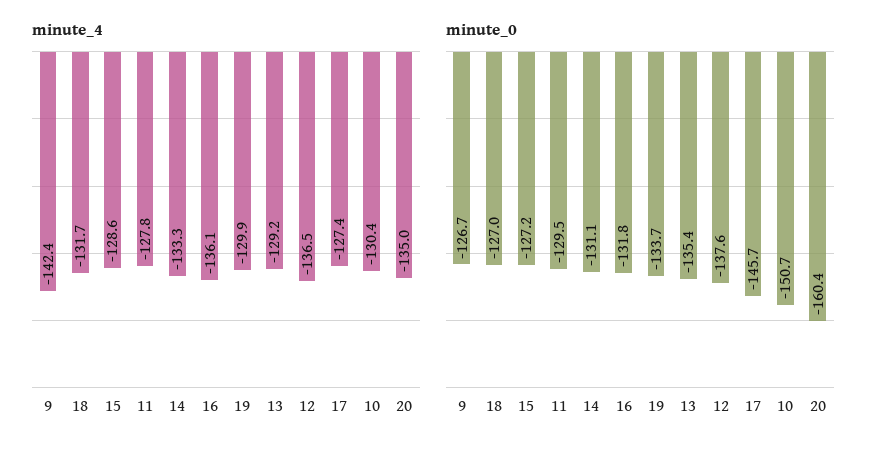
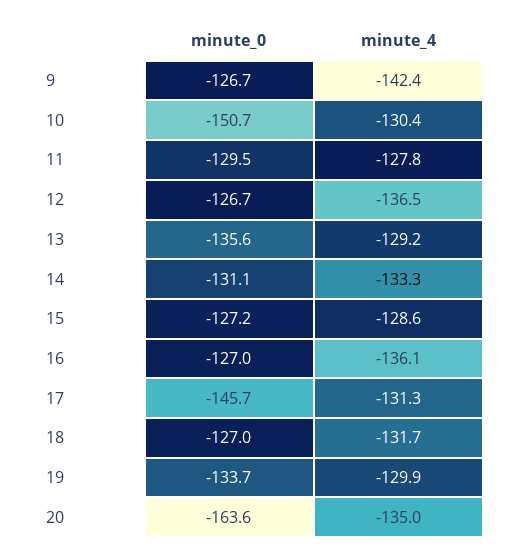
minute_4, 17: -127.4 -> -131.3
minute_0, 16: -131.8 -> -127
minute_0, 13: -135.4 -> -135.6
minute_0, 12: -137.6 -> -126.7
minute_0, 20: -160.4 -> -163.6

